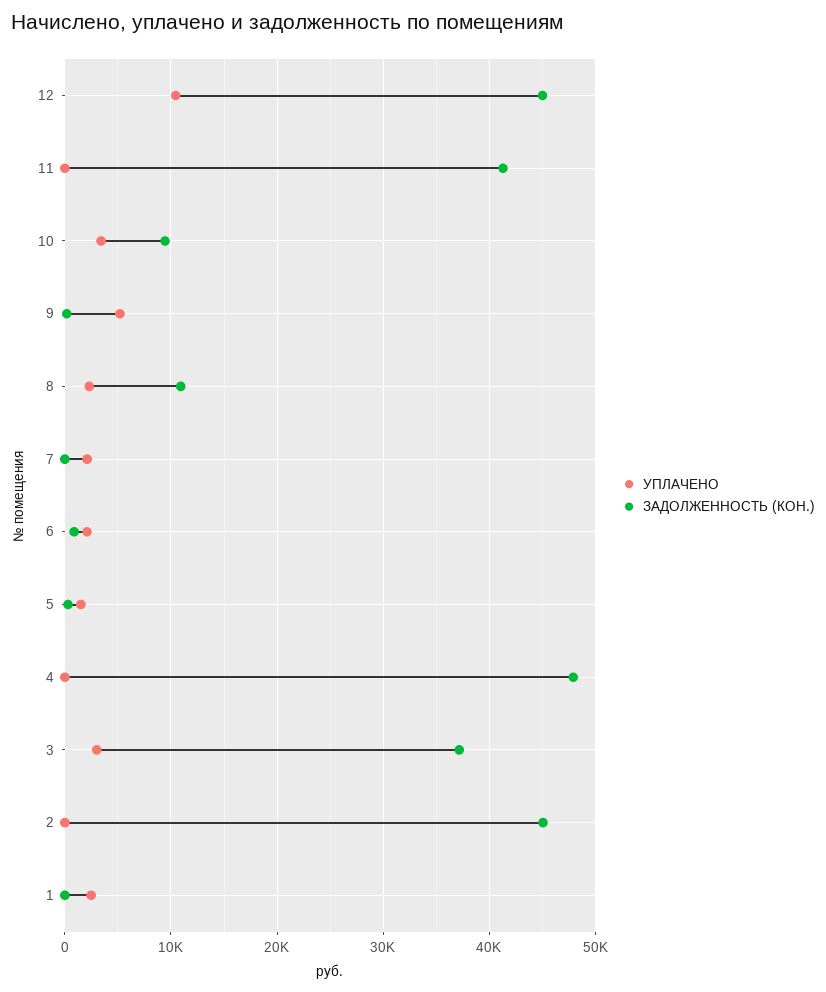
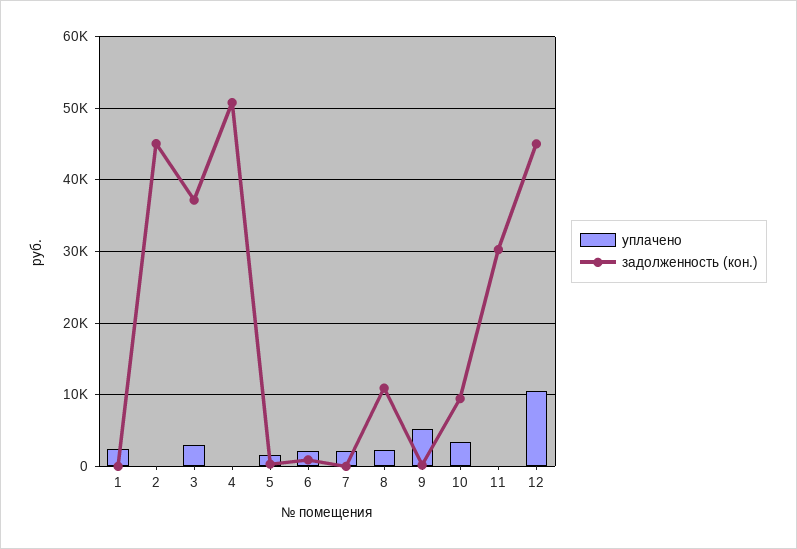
ЗАДОЛЖЕННОСТЬ (КОН.), 11: 41000 -> 30000
ЗАДОЛЖЕННОСТЬ (КОН.), 4: 48000 -> 51000

